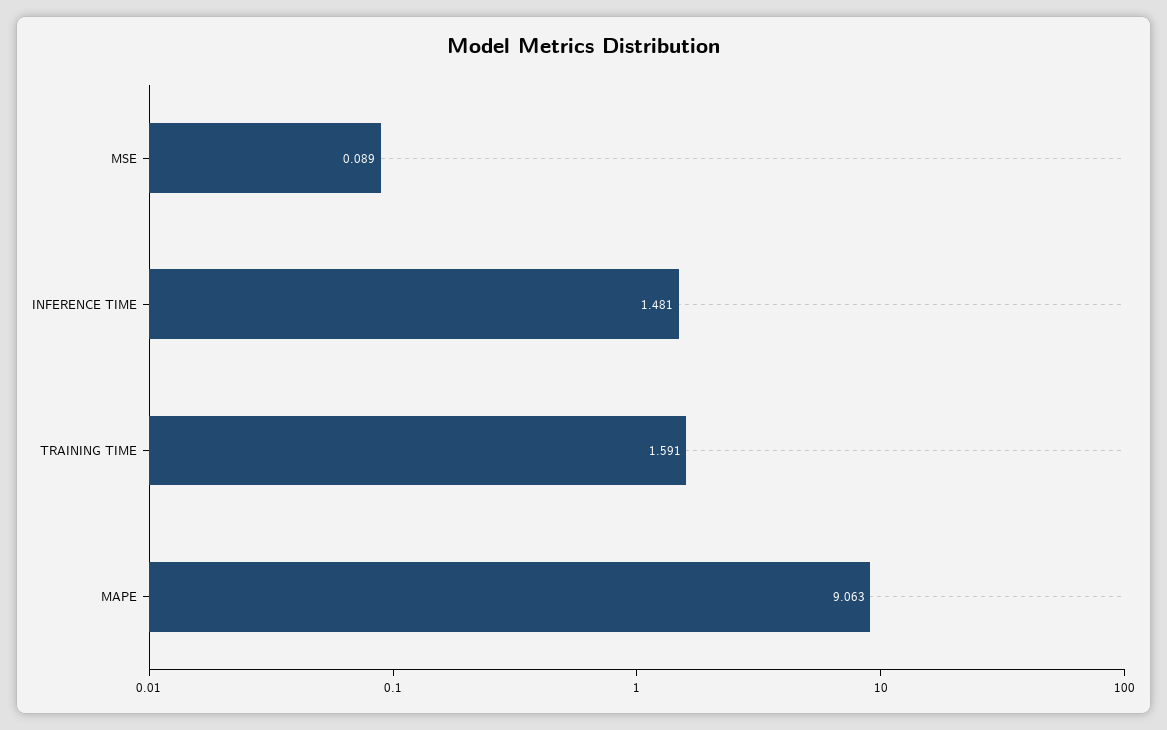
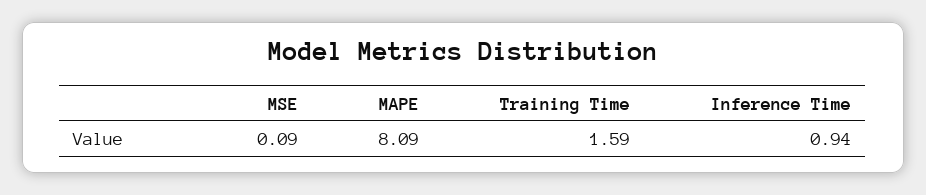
INFERENCE TIME: 1.481 -> 0.94
MAPE: 9.063 -> 8.09

